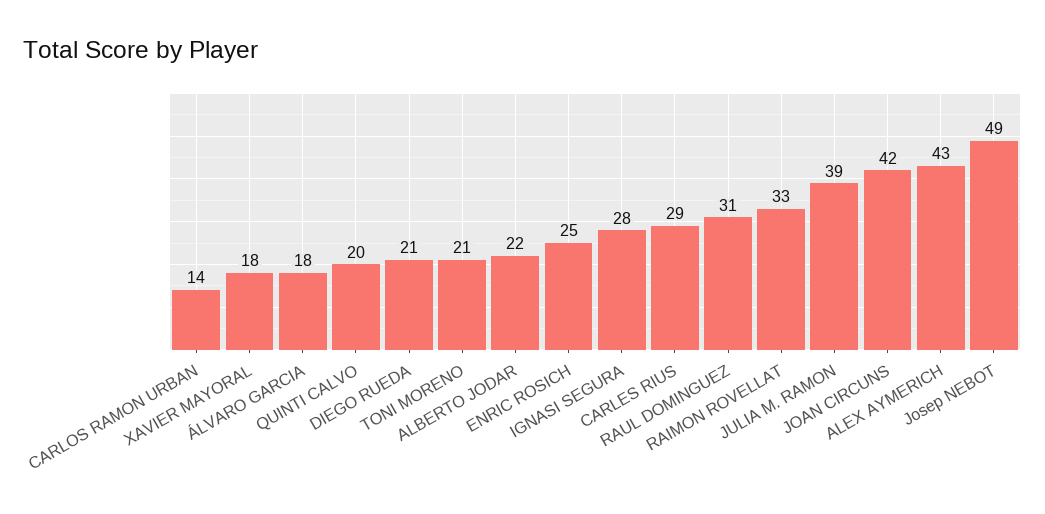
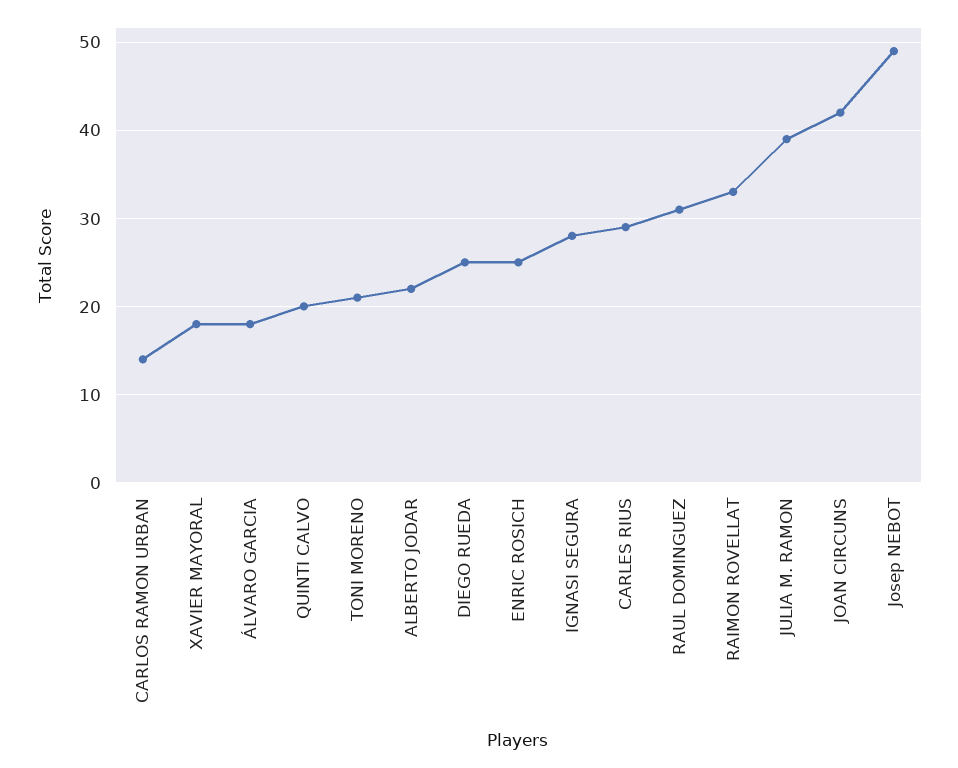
DIEGO RUEDA: 21 -> 25
ALEX AYMERICH: 43 -> none

